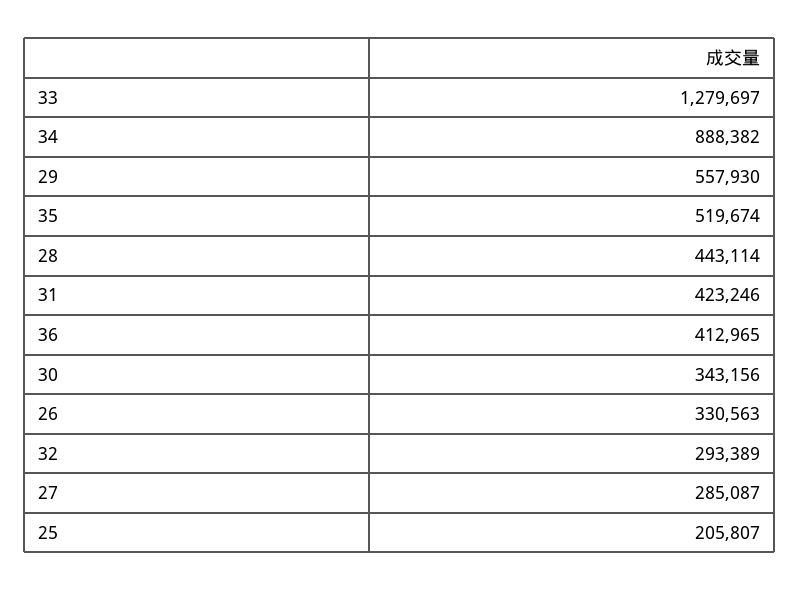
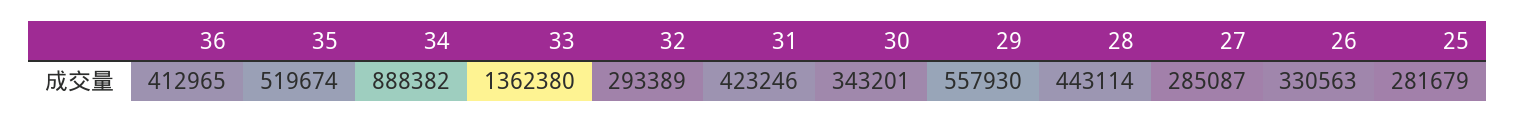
33: 1279697 -> 1362380
30: 343156 -> 343201
25: 205807 -> 281679

